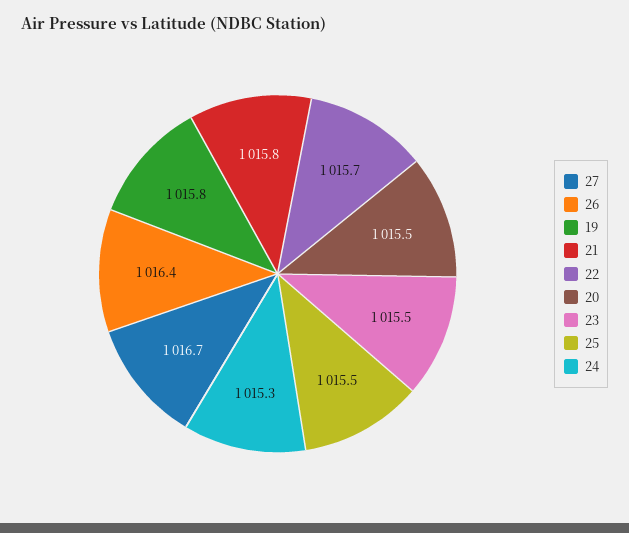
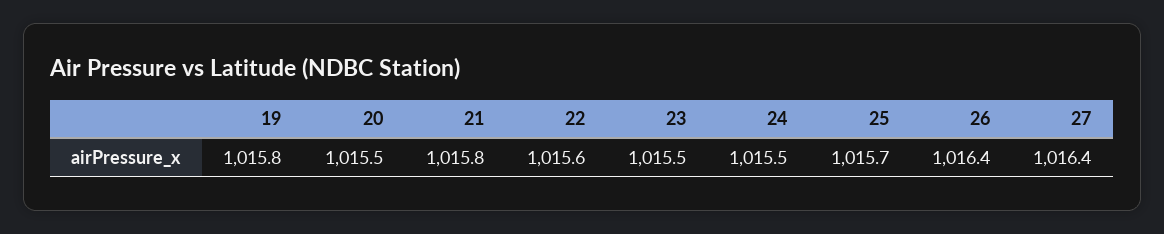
27: 1016.7 -> 1016.4
22: 1015.7 -> 1015.6
25: 1015.5 -> 1015.7
24: 1015.3 -> 1015.5

